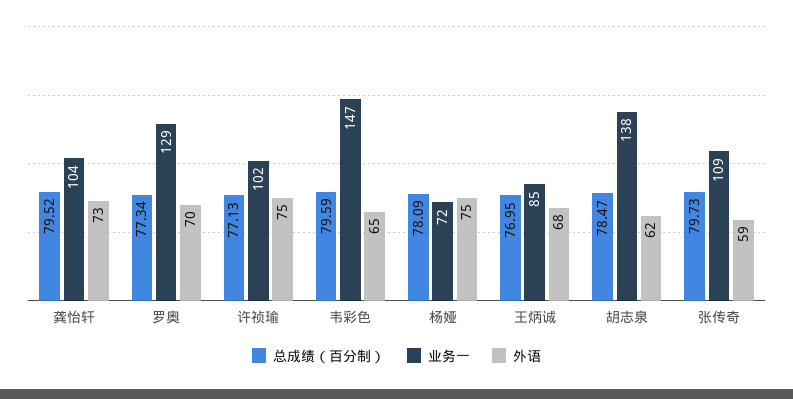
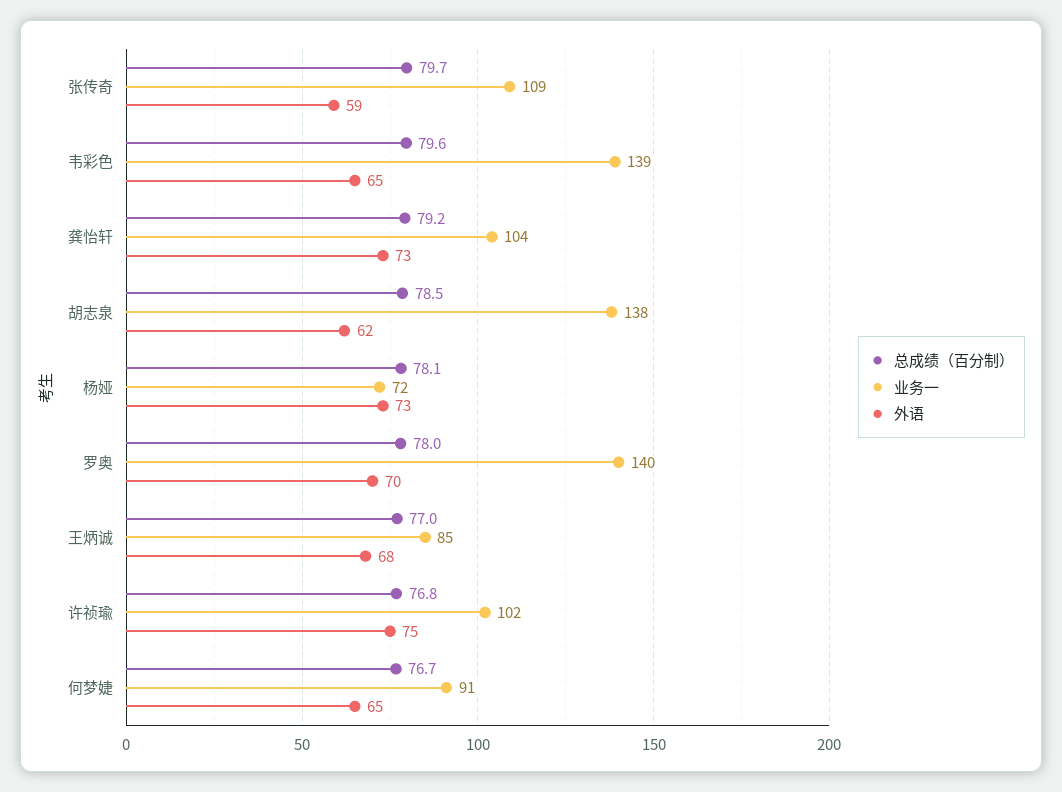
总成绩（百分制）, 龚怡轩: 79.52 -> 79.2
总成绩（百分制）, 罗奥: 77.34 -> 78
业务一, 罗奥: 129 -> 140
总成绩（百分制）, 许祯瑜: 77.13 -> 76.8
业务一, 韦彩色: 147 -> 139
外语, 杨娅: 75 -> 73
总成绩（百分制）, 何梦婕: none -> 76.7
业务一, 何梦婕: none -> 91
外语, 何梦婕: none -> 65

